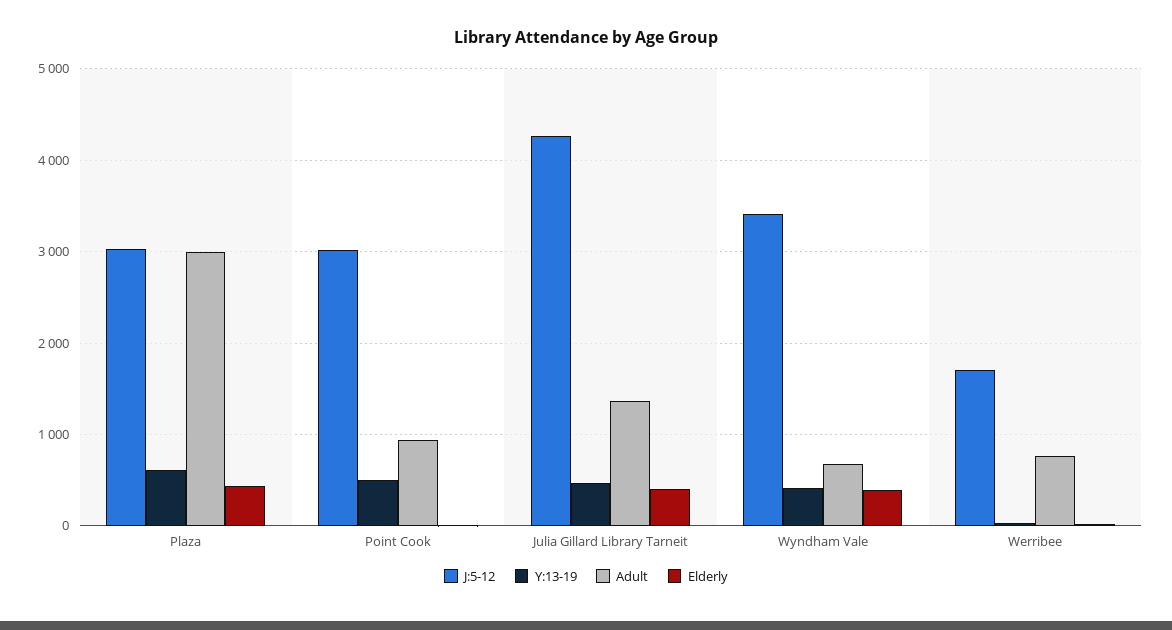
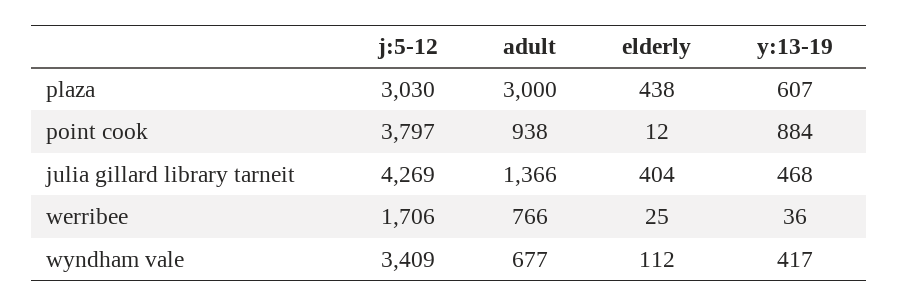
J:5-12, Point Cook: 3000 -> 3797
Y:13-19, Point Cook: 500 -> 884
Elderly, Wyndham Vale: 400 -> 112

